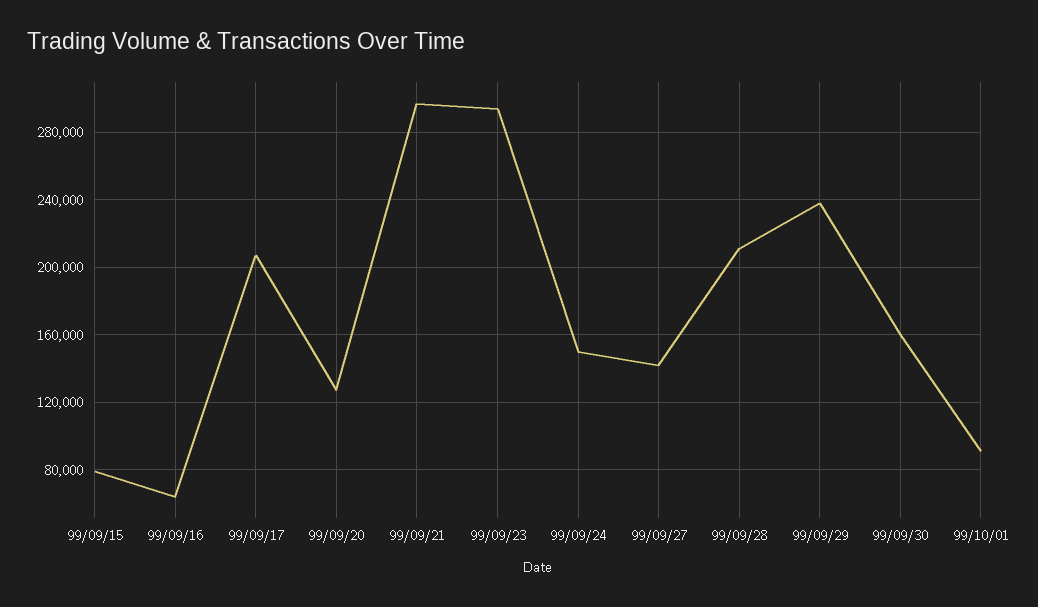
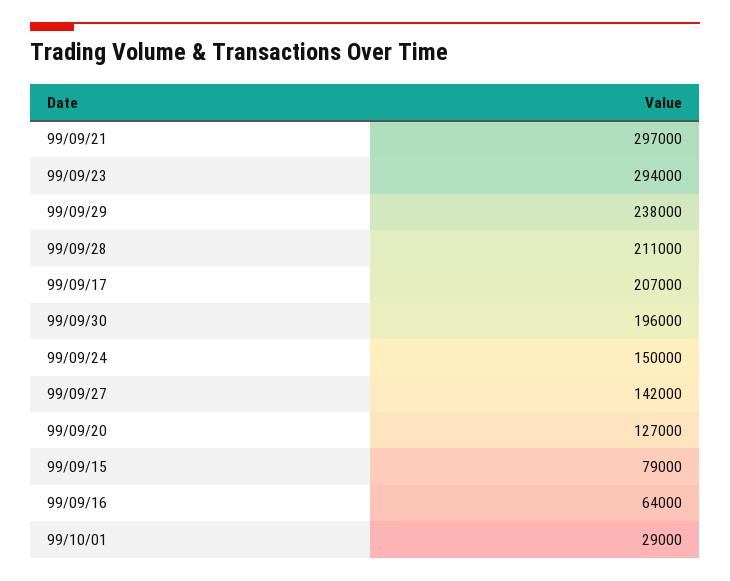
99/09/30: 160000 -> 196000
99/10/01: 90000 -> 29000

